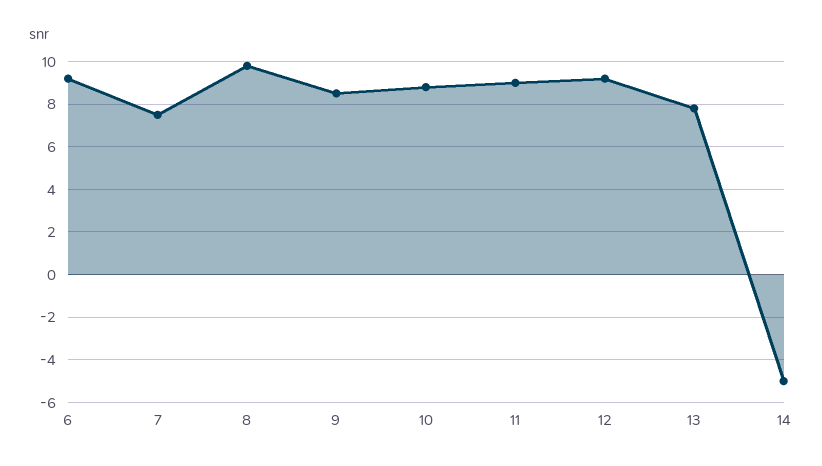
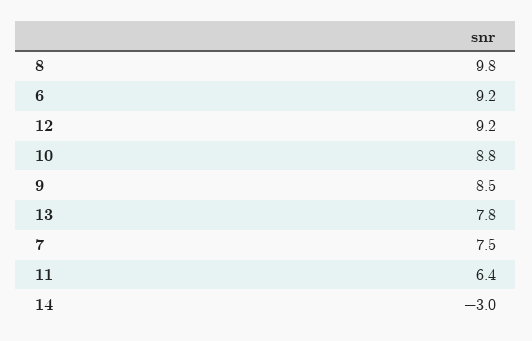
11: 9 -> 6.4
14: -5 -> -3

